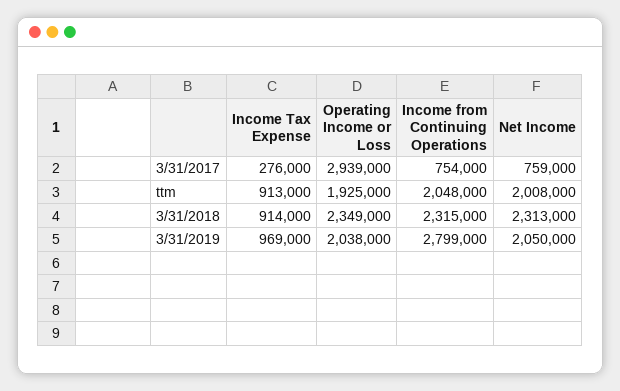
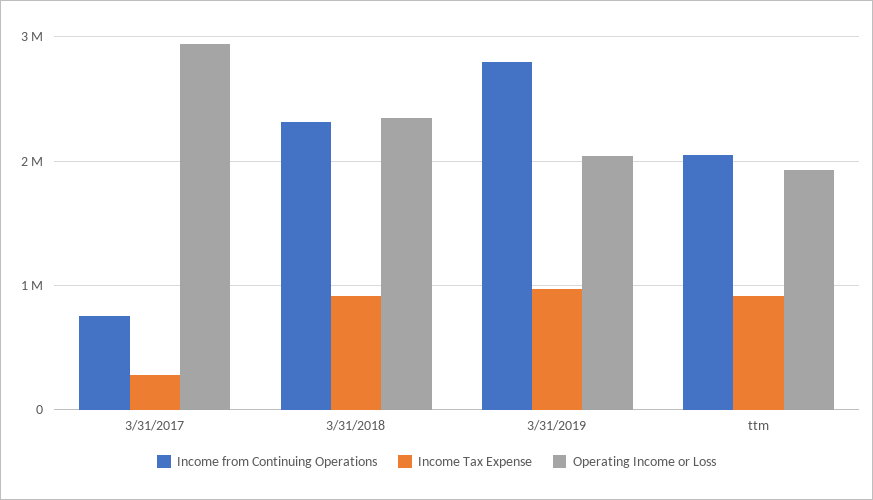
Net Income, 3/31/2017: 759000 -> none
Net Income, ttm: 2008000 -> none
Net Income, 3/31/2018: 2313000 -> none
Net Income, 3/31/2019: 2050000 -> none

